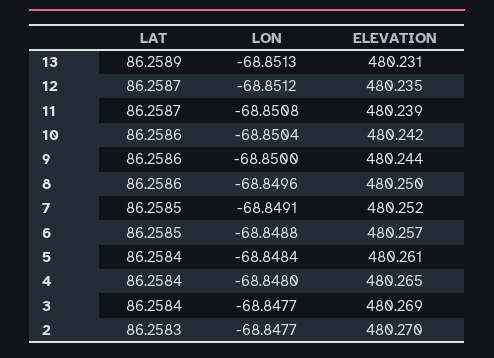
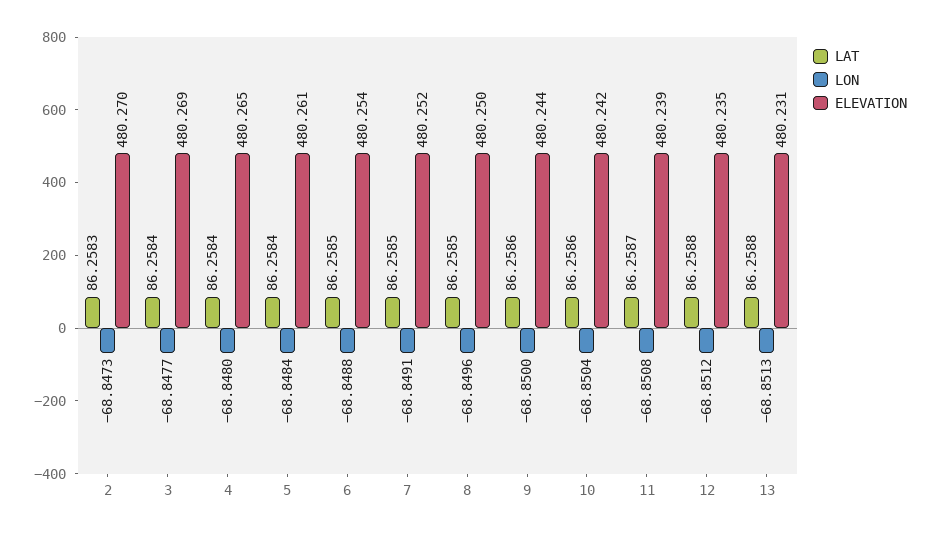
LAT, 13: 86.2589 -> 86.2588
LAT, 12: 86.2587 -> 86.2588
LAT, 8: 86.2586 -> 86.2585
ELEVATION, 6: 480.257 -> 480.254
LON, 2: -68.8477 -> -68.8473

